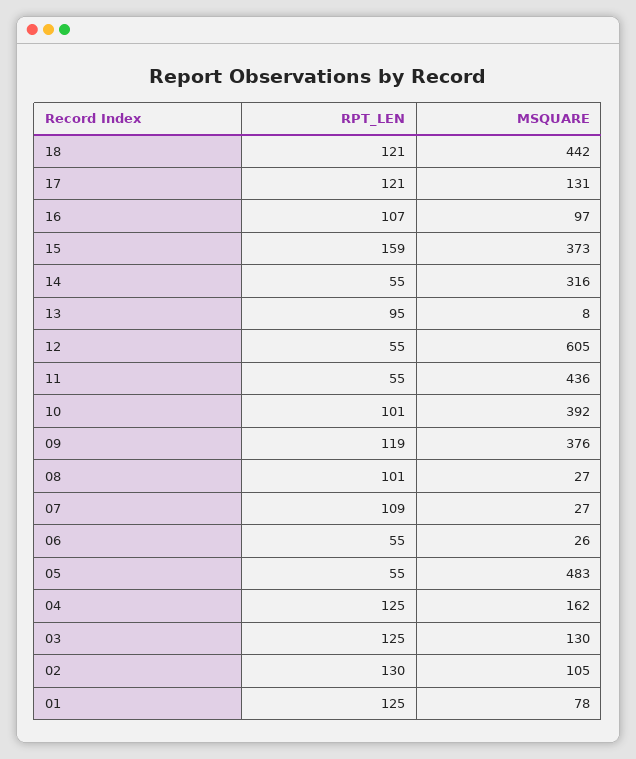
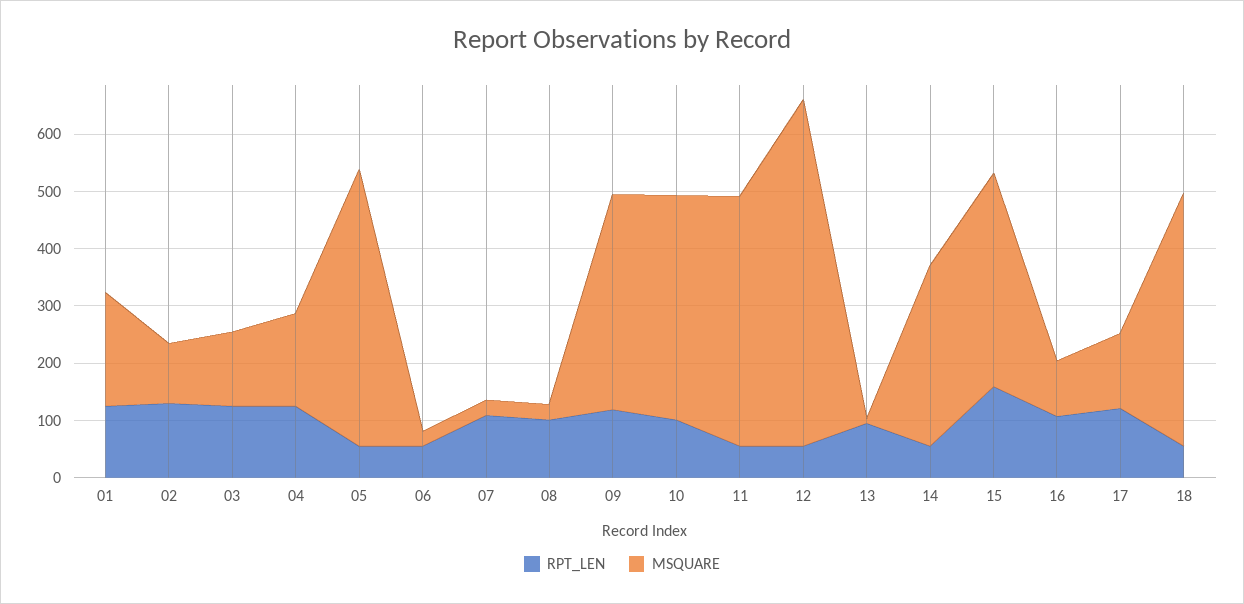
RPT_LEN, 18: 121 -> 60
MSQUARE, 01: 78 -> 200

